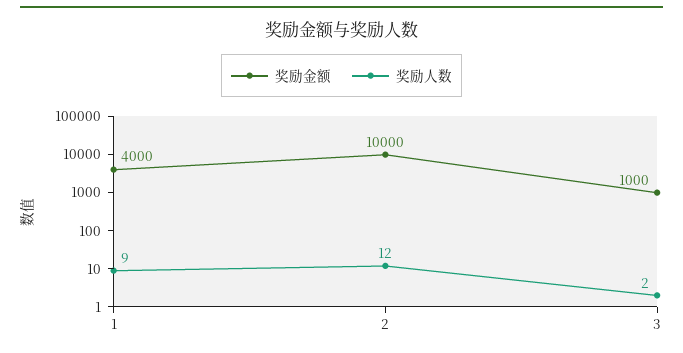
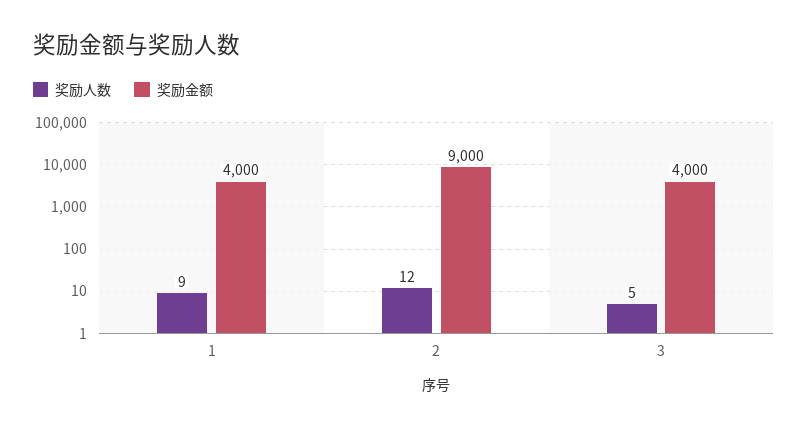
奖励金额, 2: 10000 -> 9000
奖励金额, 3: 1000 -> 4000
奖励人数, 3: 2 -> 5

